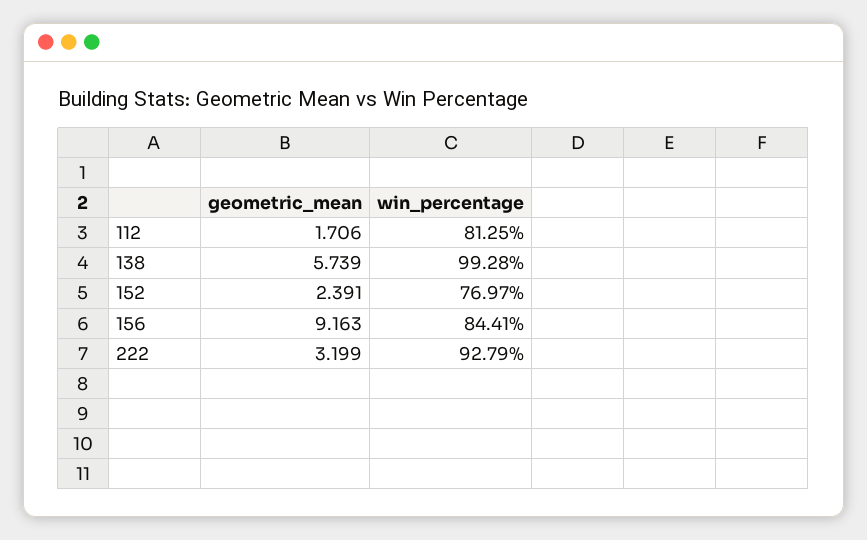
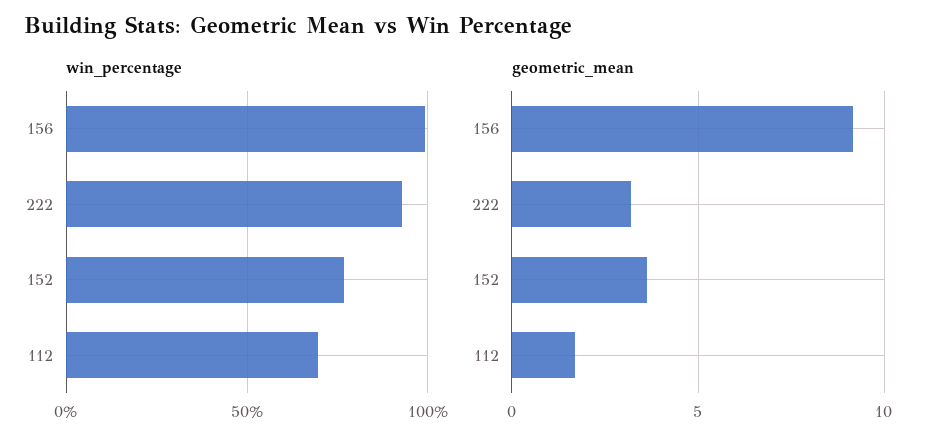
win_percentage, 112: 81.25 -> 70
geometric_mean, 138: 5.739 -> none
win_percentage, 138: 99.28 -> none
geometric_mean, 152: 2.391 -> 3.5
win_percentage, 156: 84.41 -> 100

